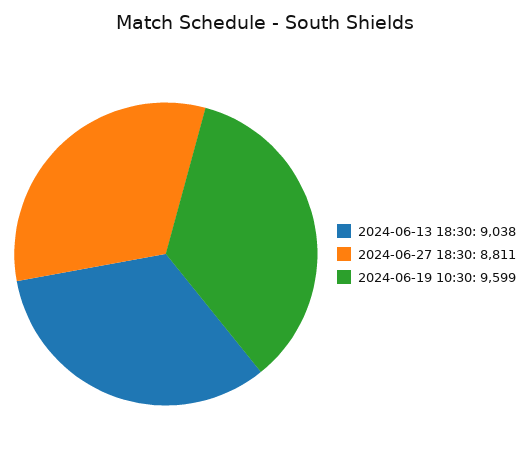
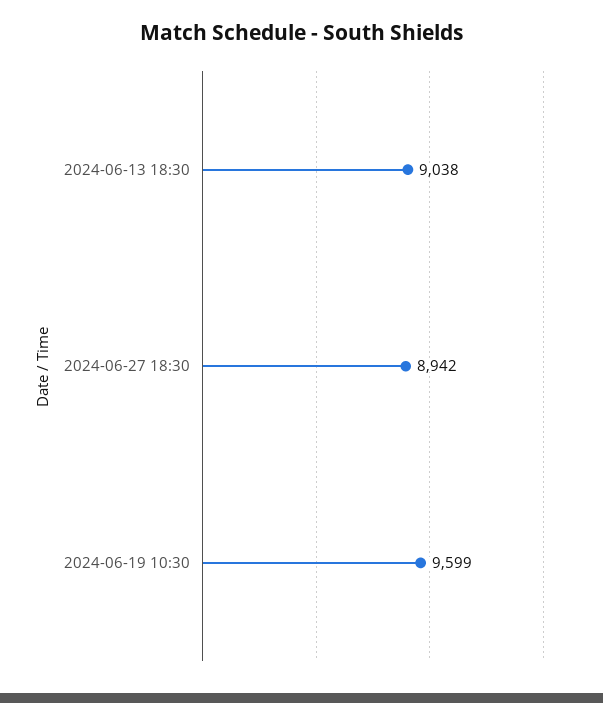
2024-06-27 18:30: 8811 -> 8942

